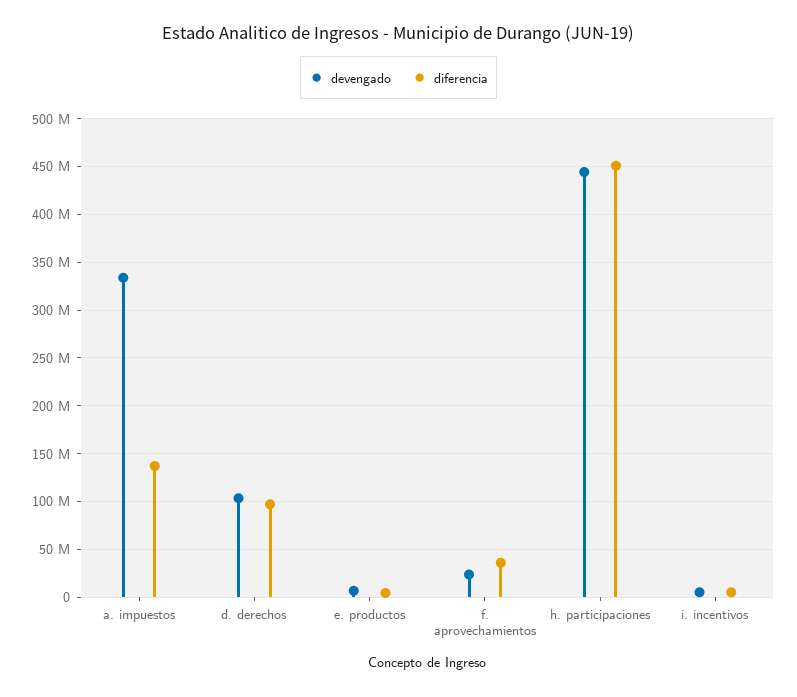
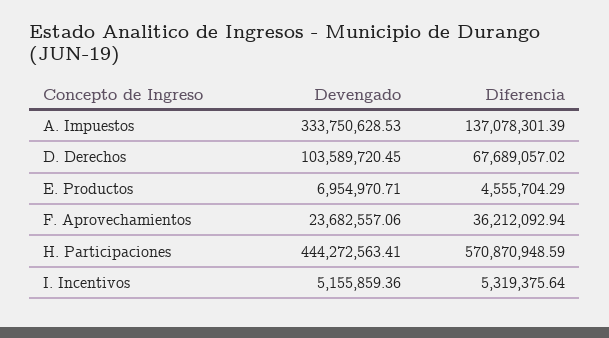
diferencia, d. derechos: 100000000 -> 67689057.02
diferencia, h. participaciones: 450000000 -> 570870948.59

